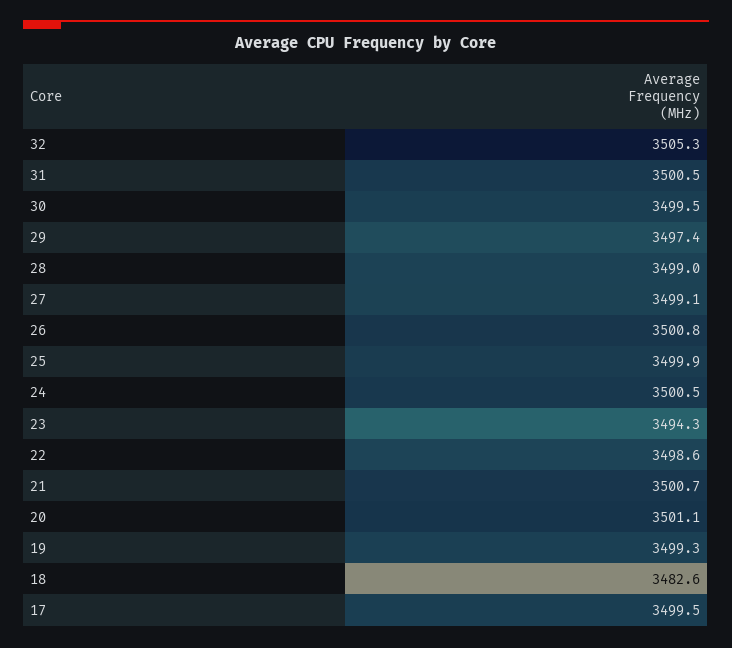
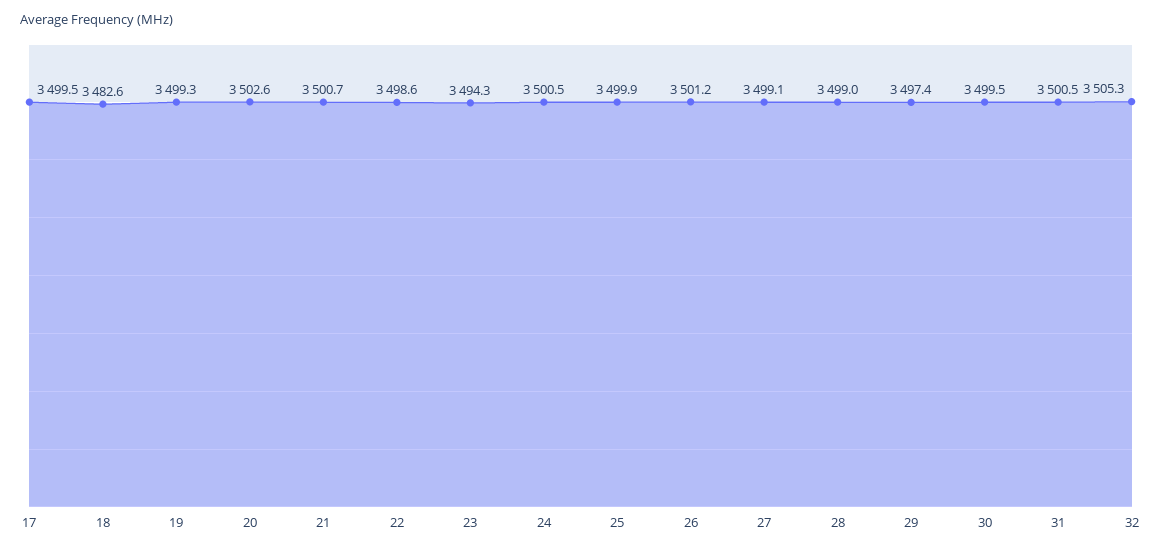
26: 3500.8 -> 3501.2
20: 3501.1 -> 3502.6

